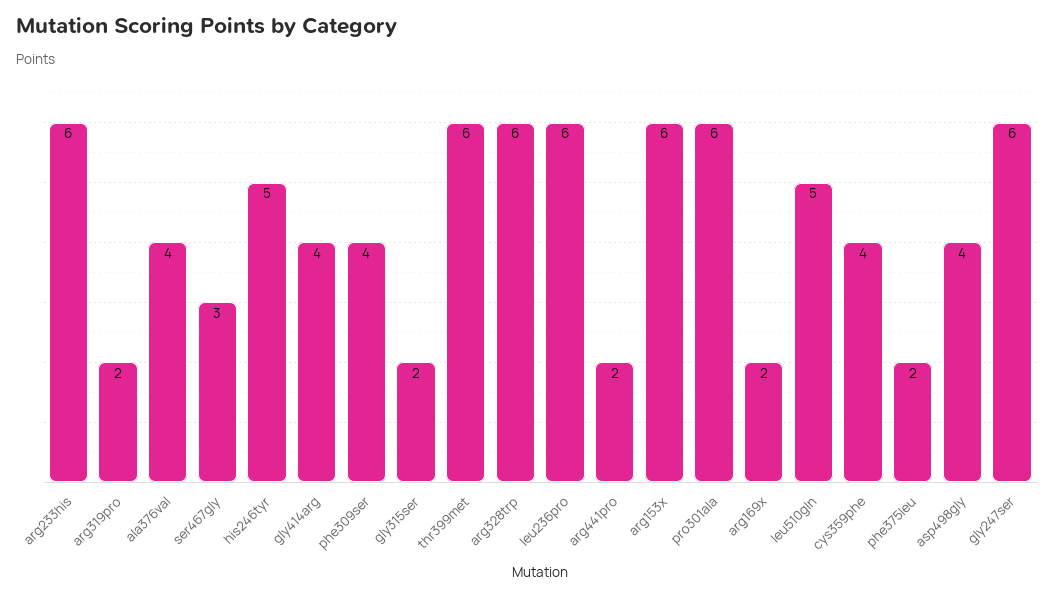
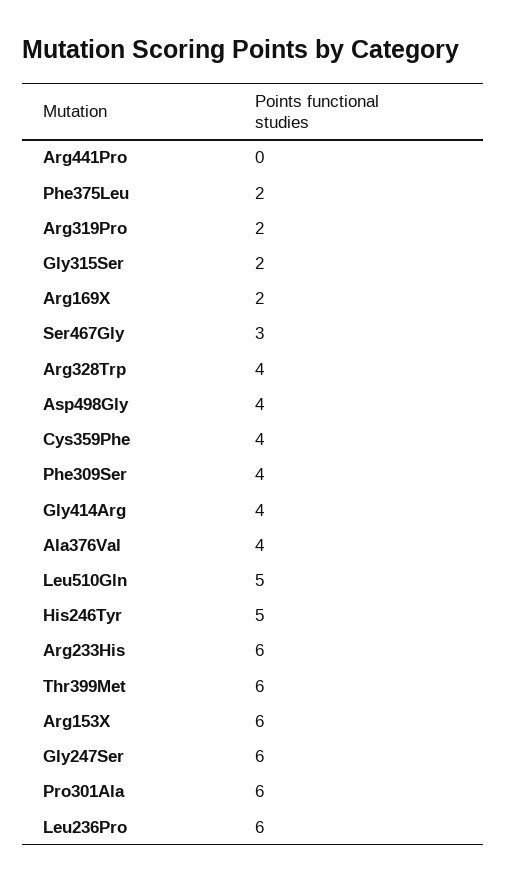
arg328trp: 6 -> 4
arg441pro: 2 -> 0

